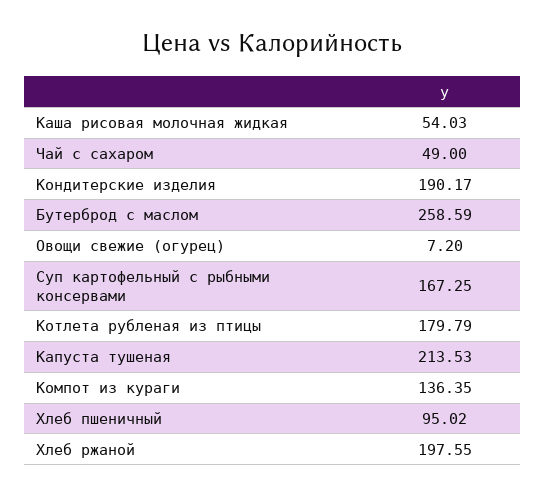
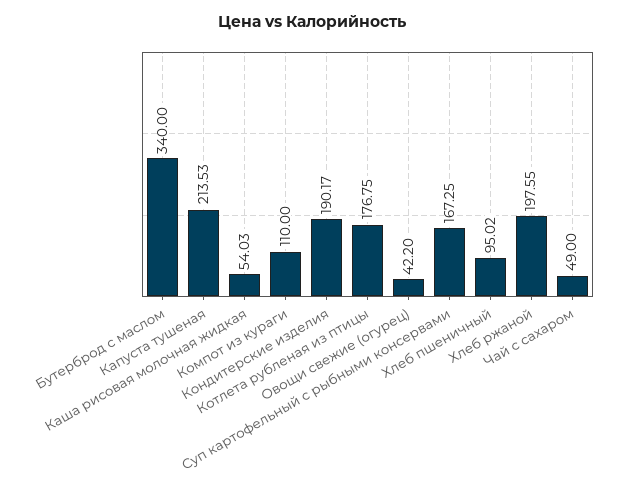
Бутерброд с маслом: 258.59 -> 340
Овощи свежие (огурец): 7.2 -> 42.2
Котлета рубленая из птицы: 179.79 -> 176.75
Компот из кураги: 136.35 -> 110

